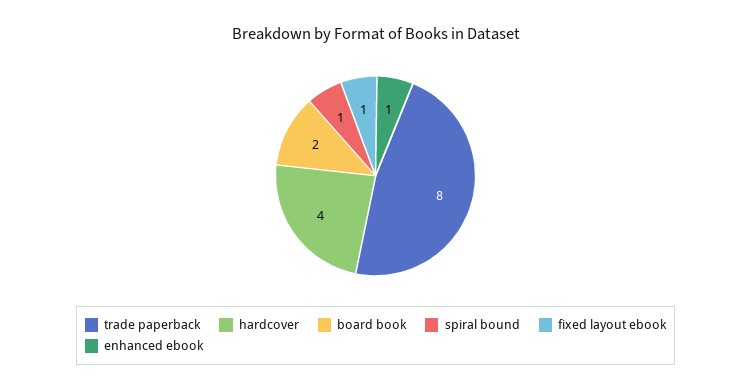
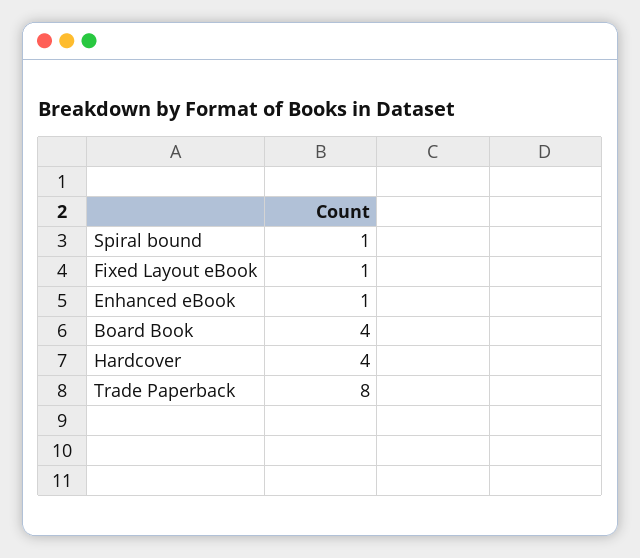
board book: 2 -> 4

